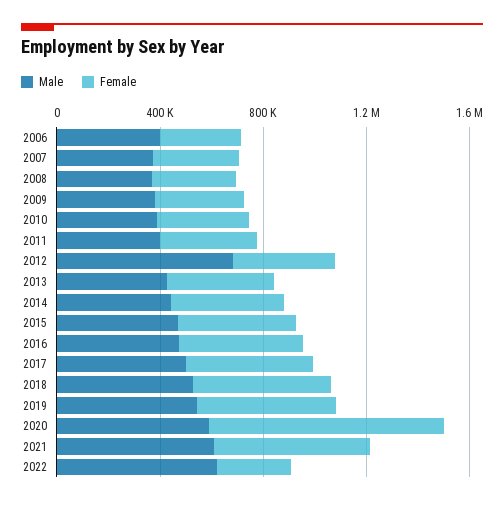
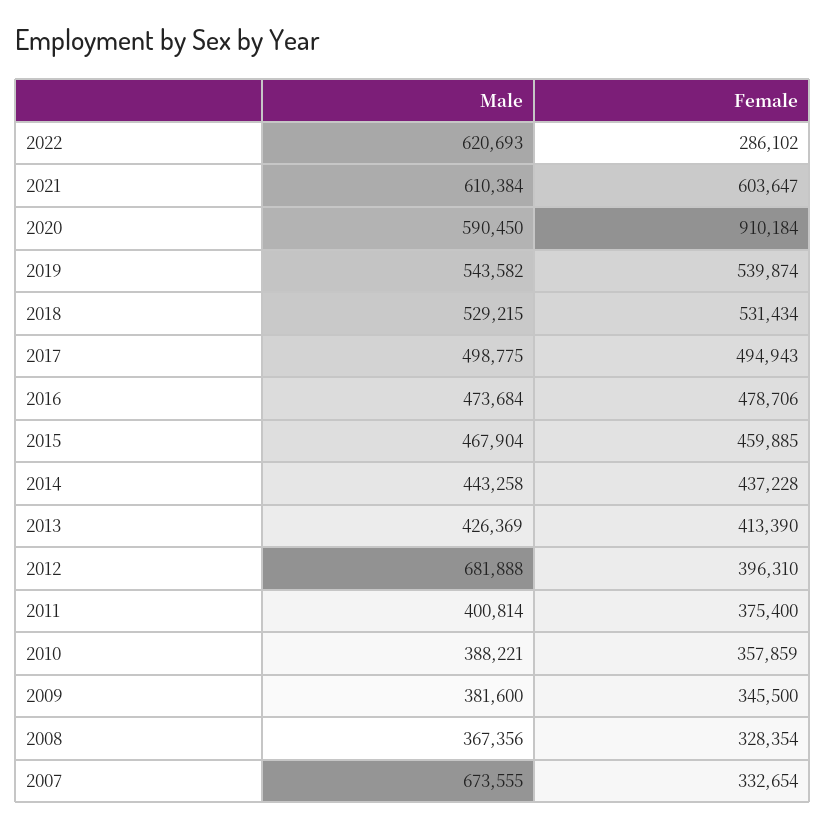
Male, 2006: 400000 -> none
Female, 2006: 300000 -> none
Male, 2007: 400000 -> 673555

